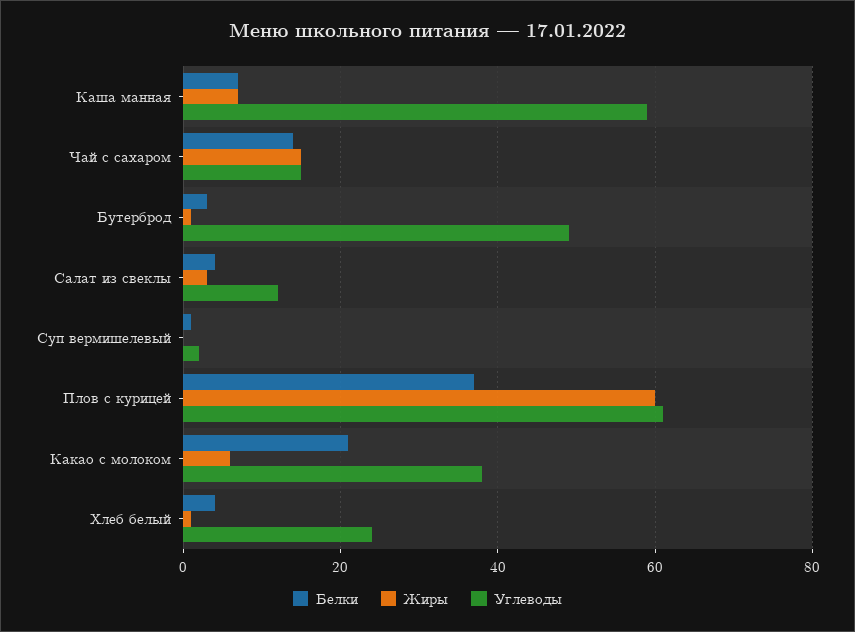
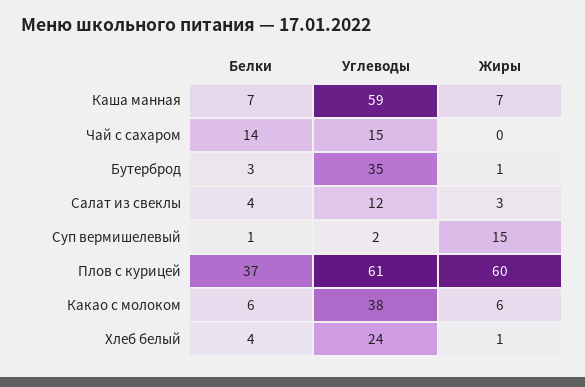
Жиры, Чай с сахаром: 15 -> 0
Углеводы, Бутерброд: 50 -> 35
Жиры, Суп вермишелевый: 0 -> 15
Белки, Какао с молоком: 20 -> 6

